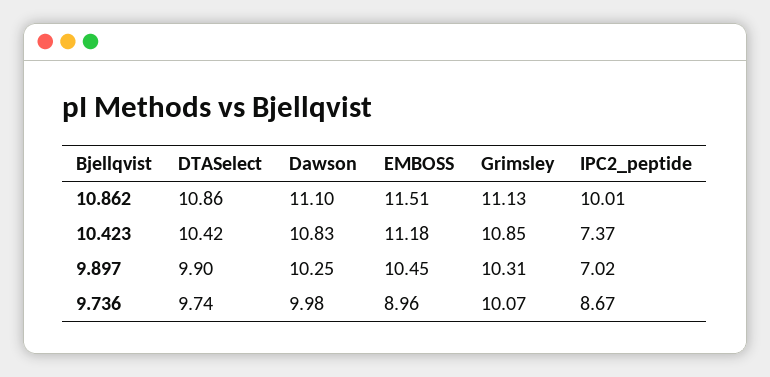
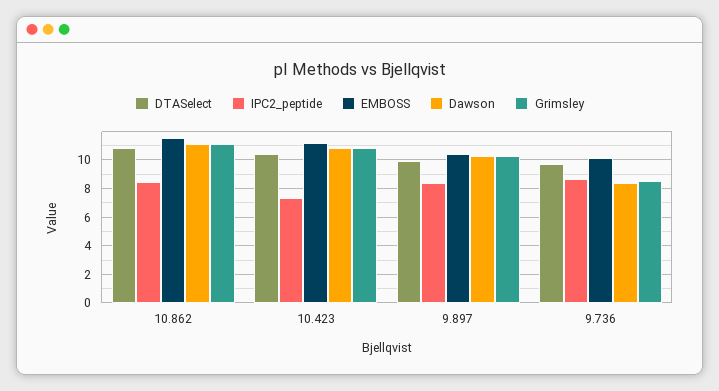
IPC2_peptide, 10.862: 10.01 -> 8.5
IPC2_peptide, 9.897: 7.02 -> 8.5
Dawson, 9.736: 9.98 -> 8.5
EMBOSS, 9.736: 8.96 -> 10
Grimsley, 9.736: 10.07 -> 8.5

